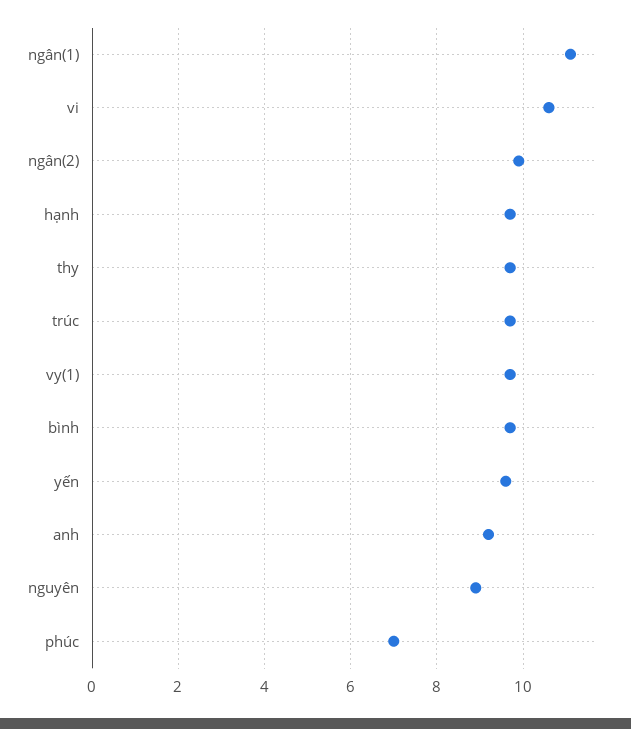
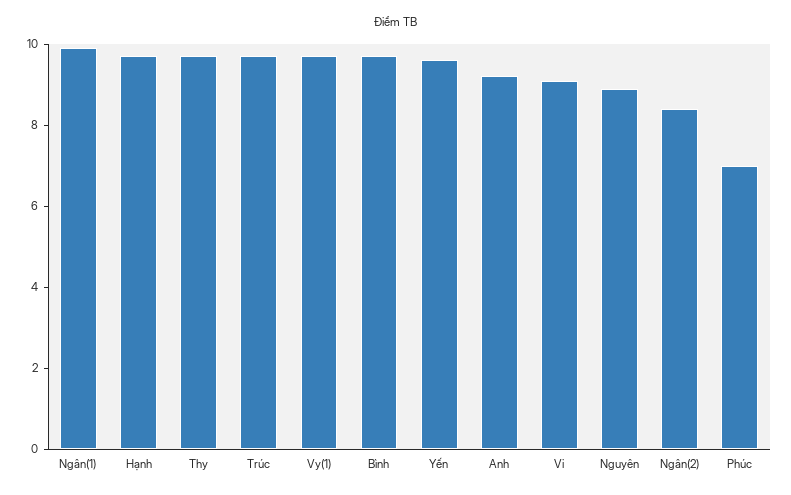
ngân(1): 11 -> 10
vi: 10.5 -> 9
ngân(2): 10 -> 8.5

